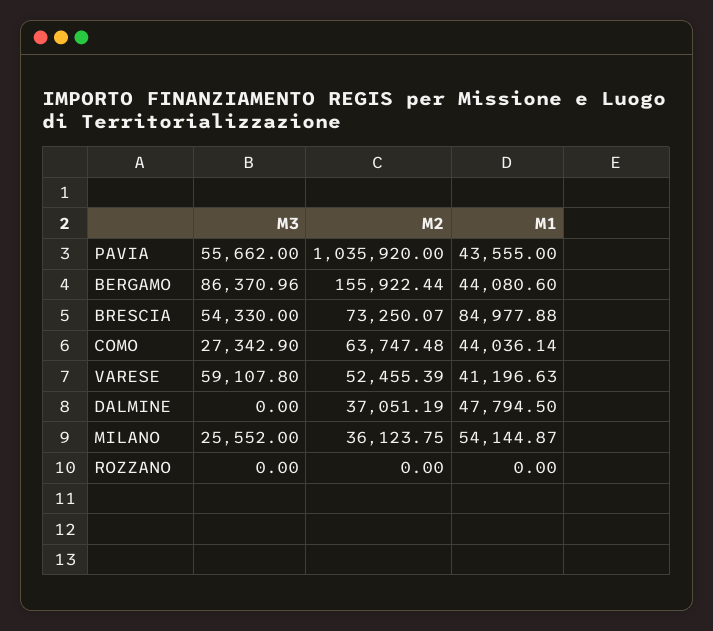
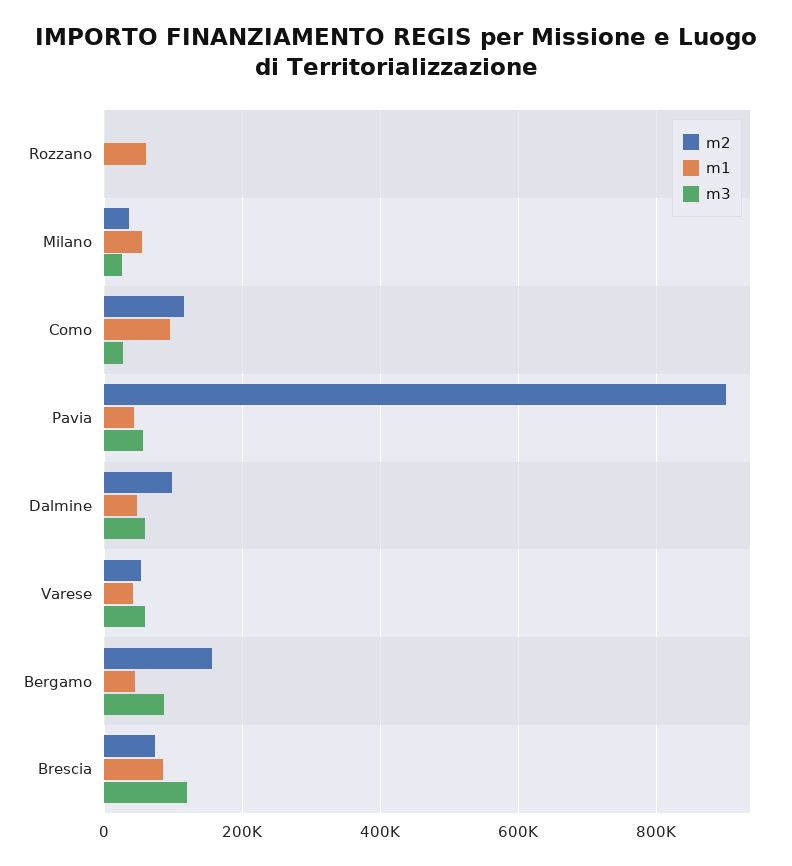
M2, PAVIA: 1035920 -> 900000
M3, BRESCIA: 54330 -> 120000
M2, COMO: 63747.48 -> 120000
M1, COMO: 44036.14 -> 100000
M3, DALMINE: 0 -> 60000
M2, DALMINE: 37051.19 -> 100000
M1, ROZZANO: 0 -> 60000

